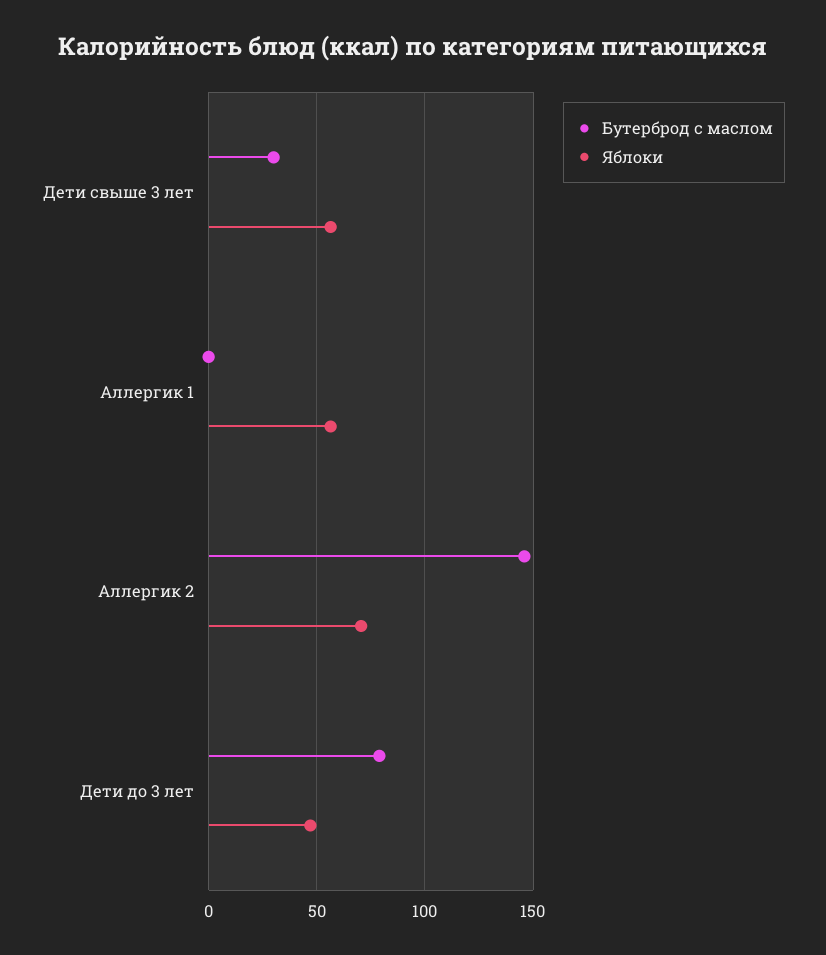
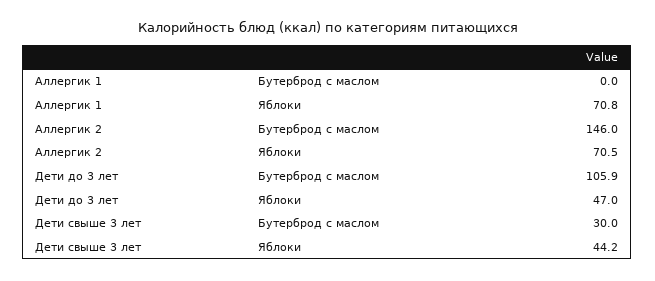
Яблоки, Дети свыше 3 лет: 55 -> 44.2
Яблоки, Аллергик 1: 55 -> 70.8
Бутерброд с маслом, Дети до 3 лет: 80 -> 105.9

